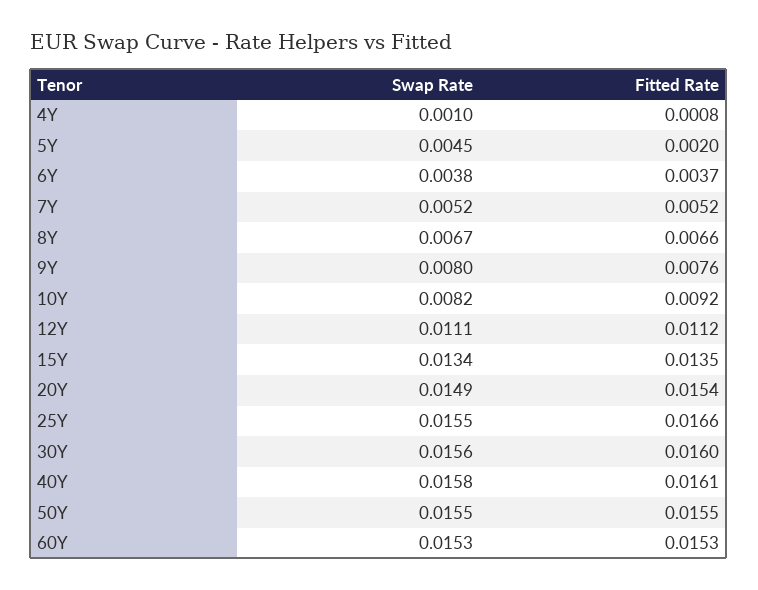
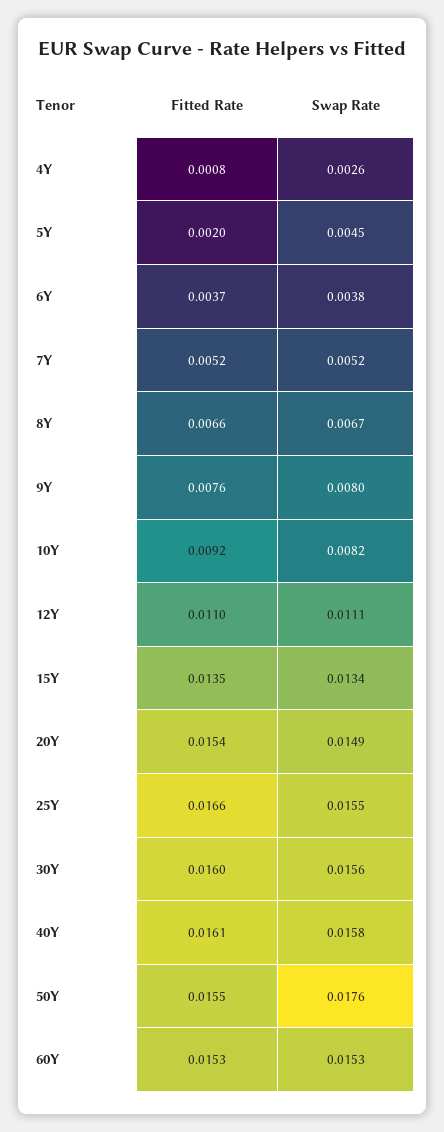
Swap Rate, 4Y: 0.001 -> 0.0026
Fitted Rate, 12Y: 0.0112 -> 0.011
Swap Rate, 50Y: 0.0155 -> 0.0176

